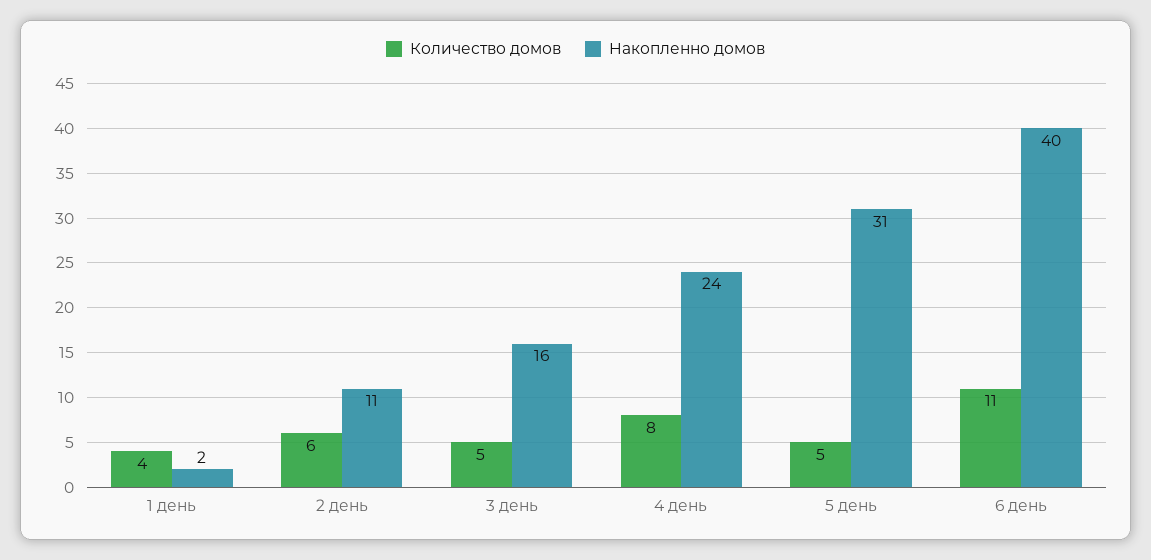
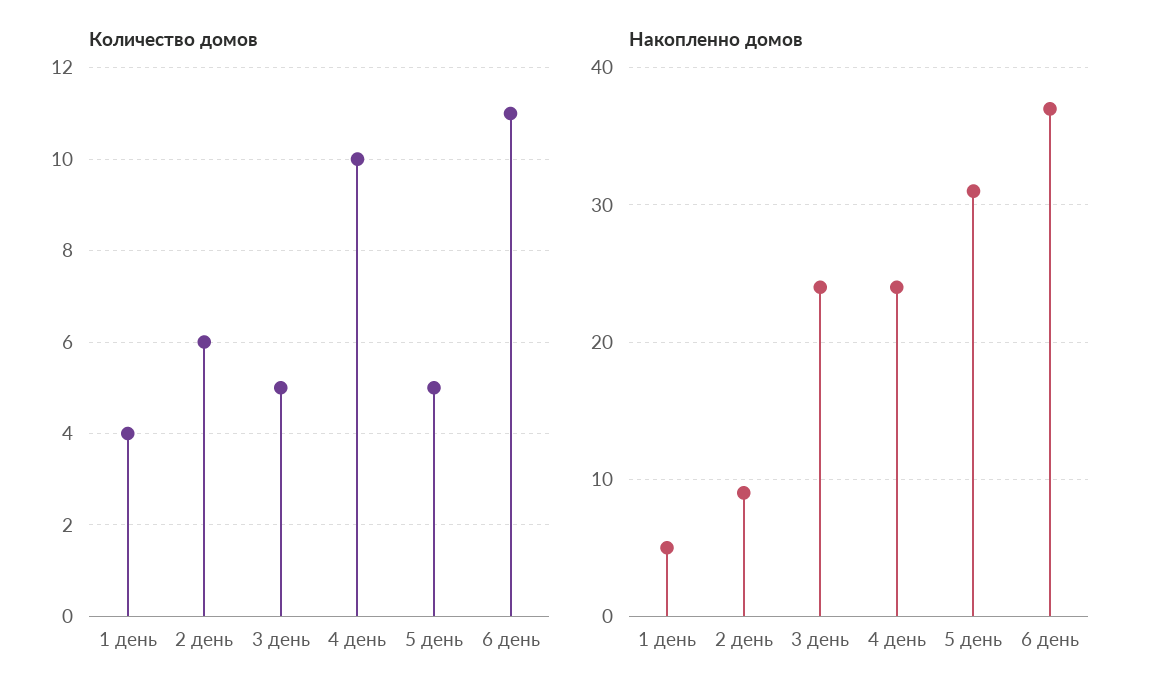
Накопленно домов, 1 день: 2 -> 5
Накопленно домов, 2 день: 11 -> 9
Накопленно домов, 3 день: 16 -> 24
Количество домов, 4 день: 8 -> 10
Накопленно домов, 6 день: 40 -> 37

